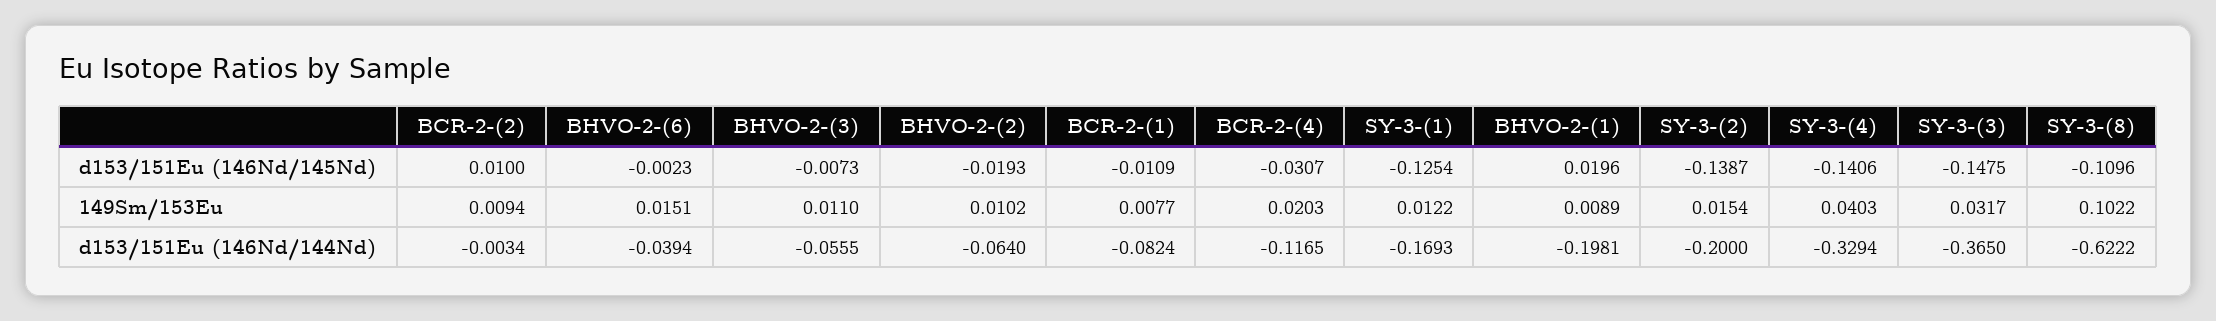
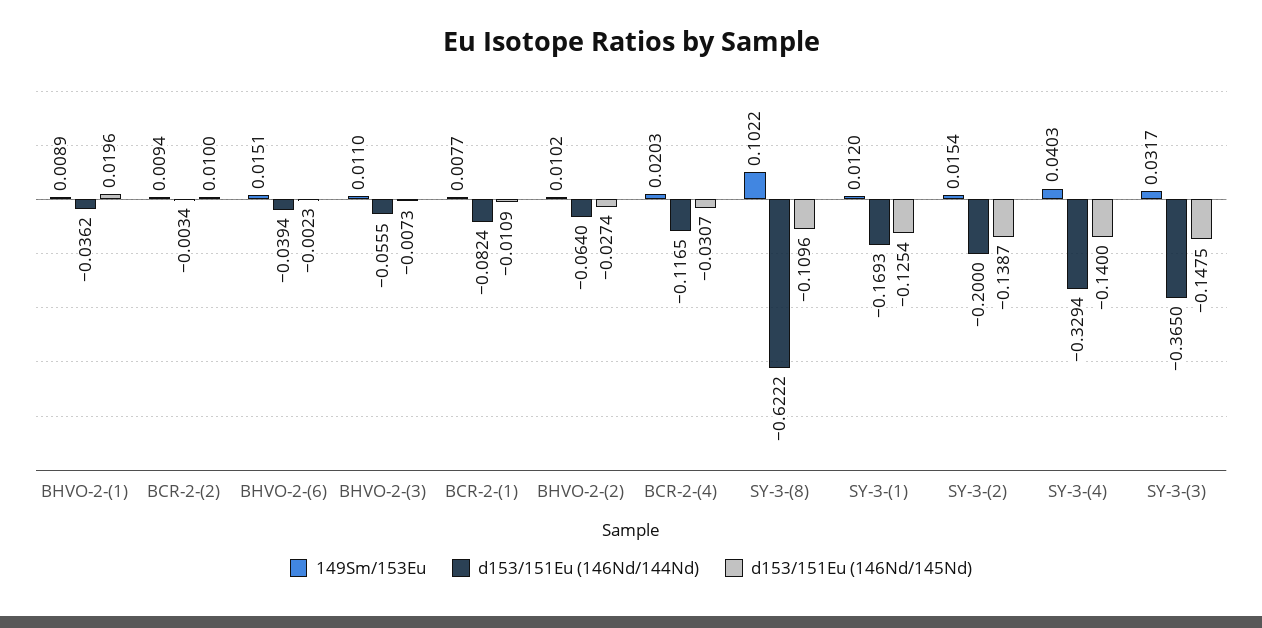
d153/151Eu (146Nd/145Nd), BHVO-2-(2): -0.0193 -> -0.0274
d153/151Eu (146Nd/145Nd), SY-3-(4): -0.1406 -> -0.14
149Sm/153Eu, SY-3-(1): 0.0122 -> 0.012
d153/151Eu (146Nd/144Nd), BHVO-2-(1): -0.1981 -> -0.0362

